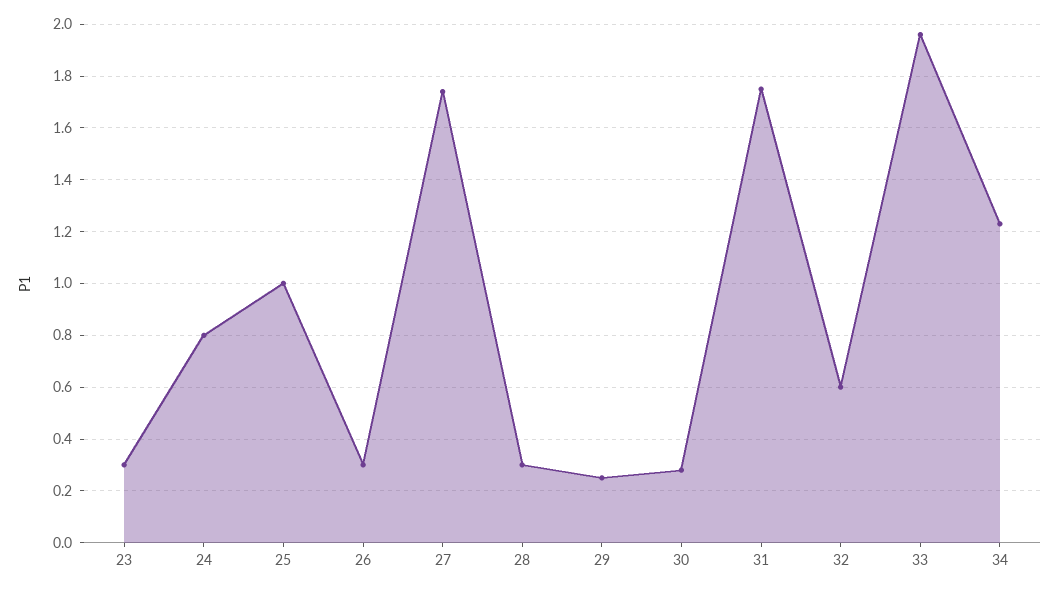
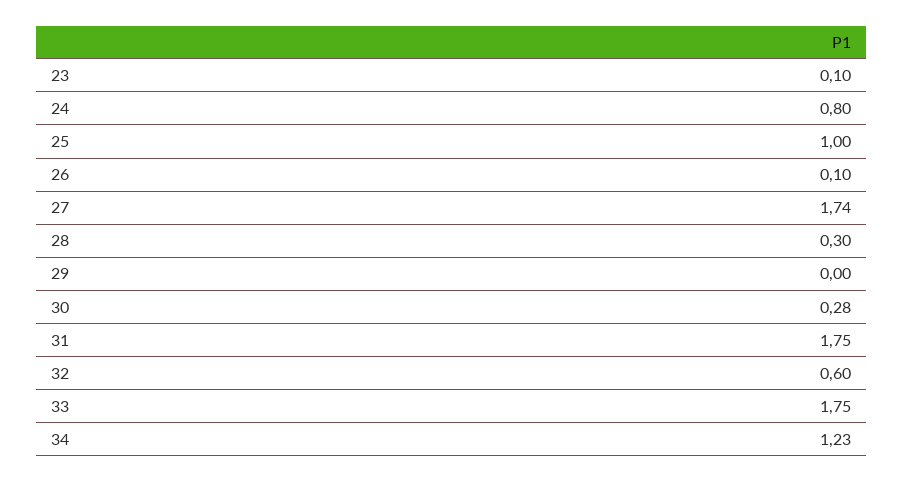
23: 0.3 -> 0.1
26: 0.3 -> 0.1
29: 0.25 -> 0
33: 1.95 -> 1.75

